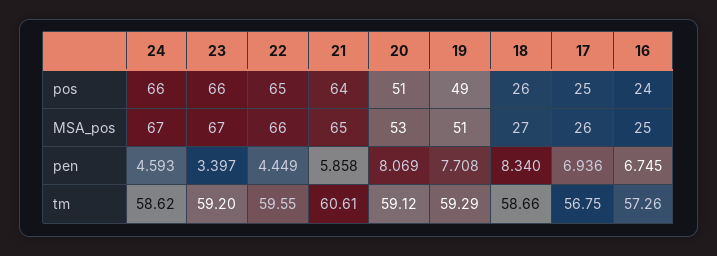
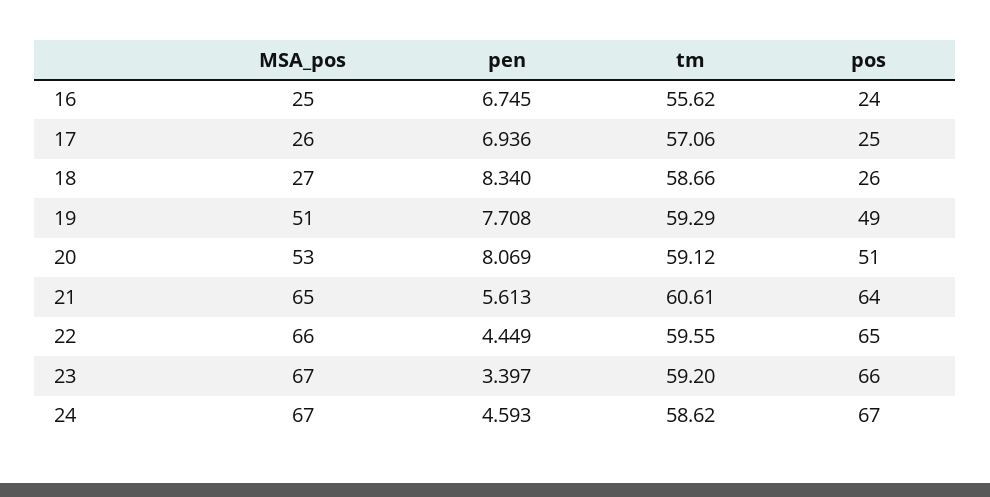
24, pos: 66 -> 67
21, pen: 5.858 -> 5.613
17, tm: 56.75 -> 57.06
16, tm: 57.26 -> 55.62

